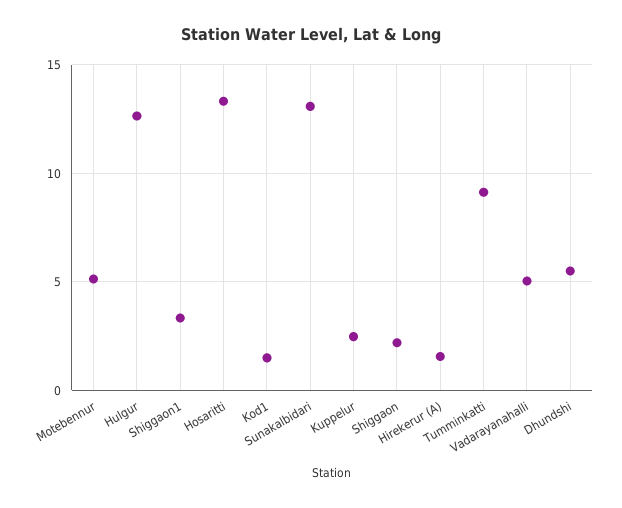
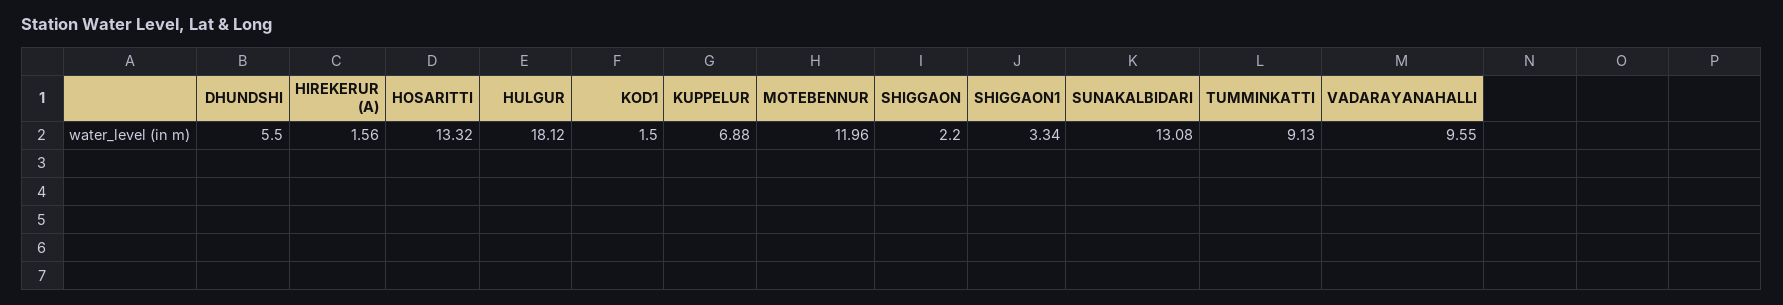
Motebennur: 5 -> 11.96
Hulgur: 12.5 -> 18.12
Kuppelur: 2.5 -> 6.88
Vadarayanahalli: 5 -> 9.55

